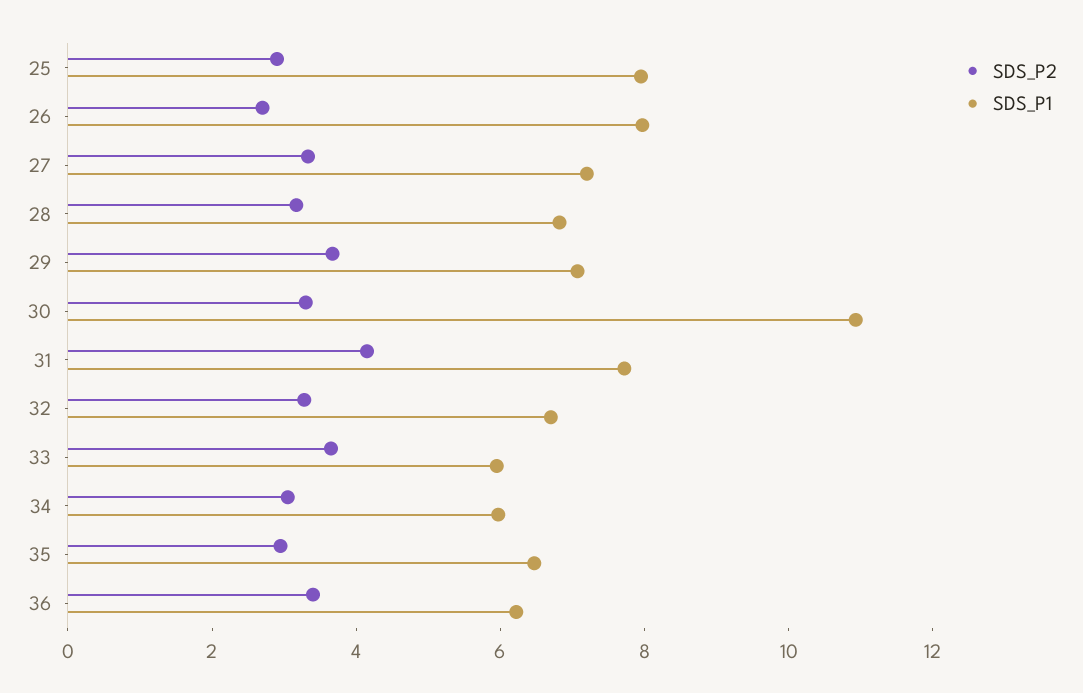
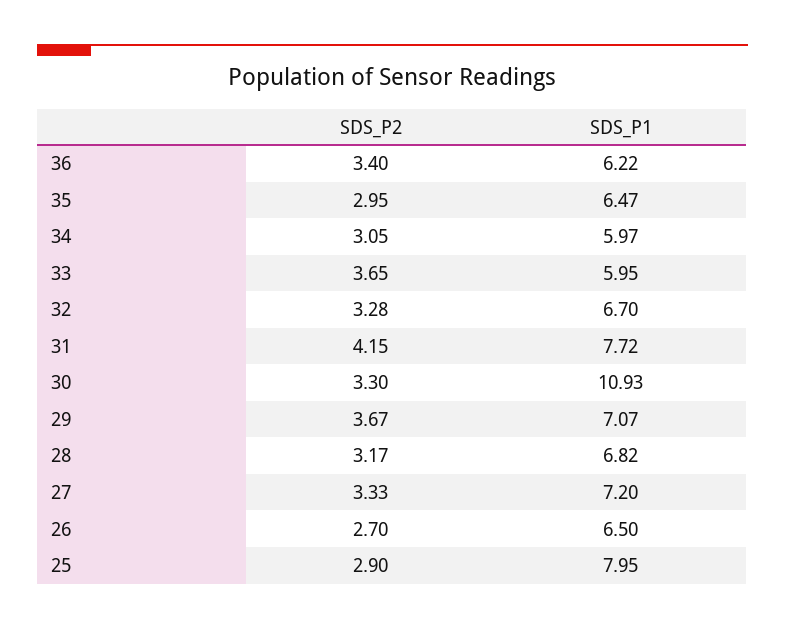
SDS_P1, 26: 8 -> 6.5

